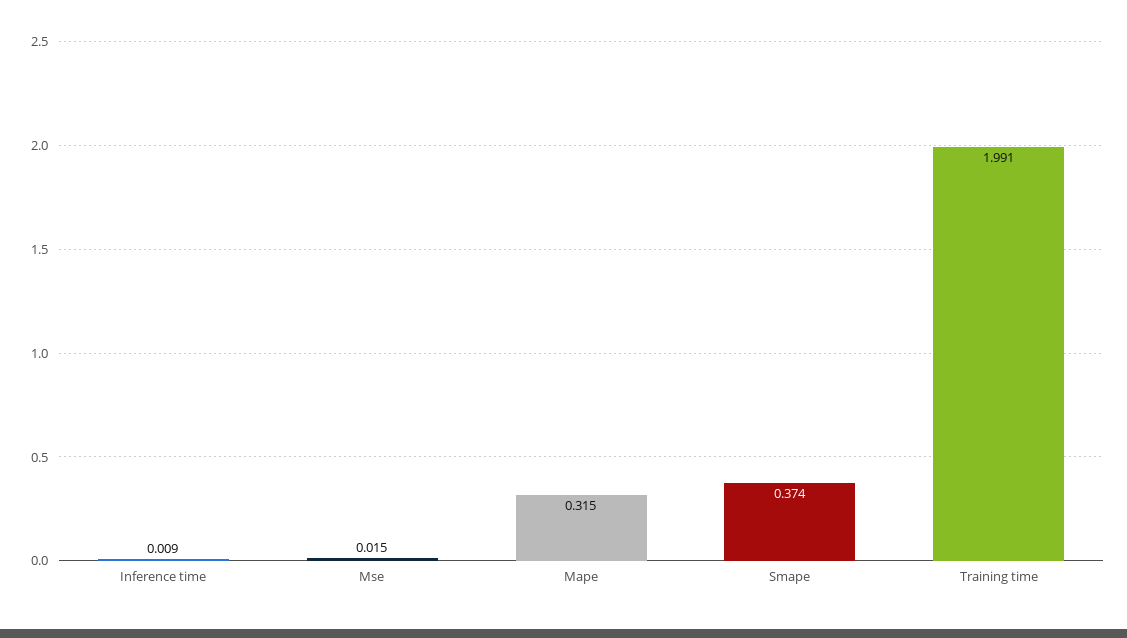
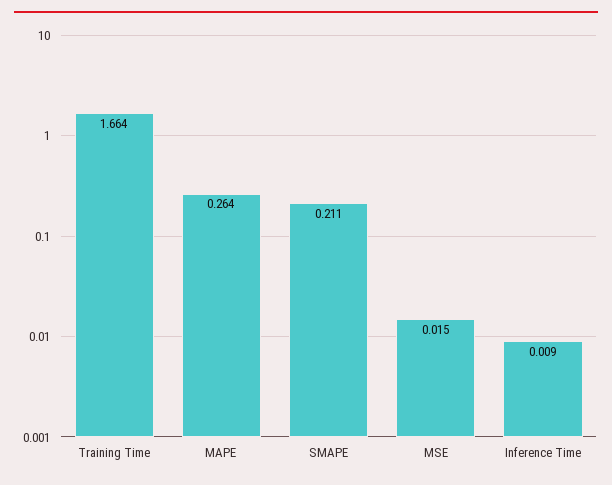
Mape: 0.315 -> 0.264
Smape: 0.374 -> 0.211
Training time: 1.991 -> 1.664

